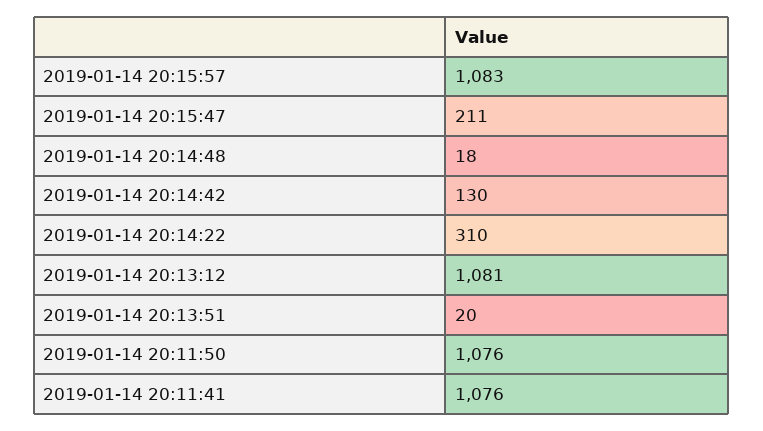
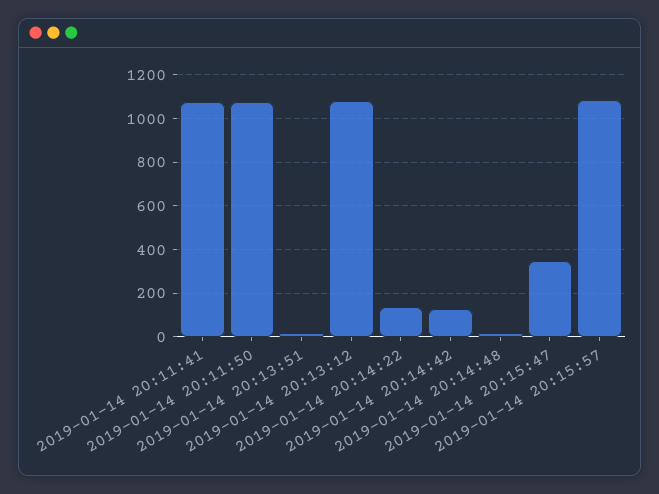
2019-01-14 20:15:47: 211 -> 350
2019-01-14 20:14:22: 310 -> 150

